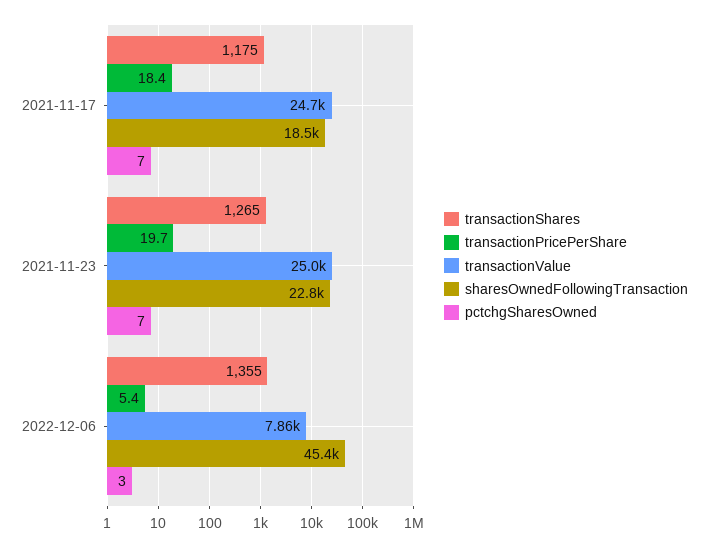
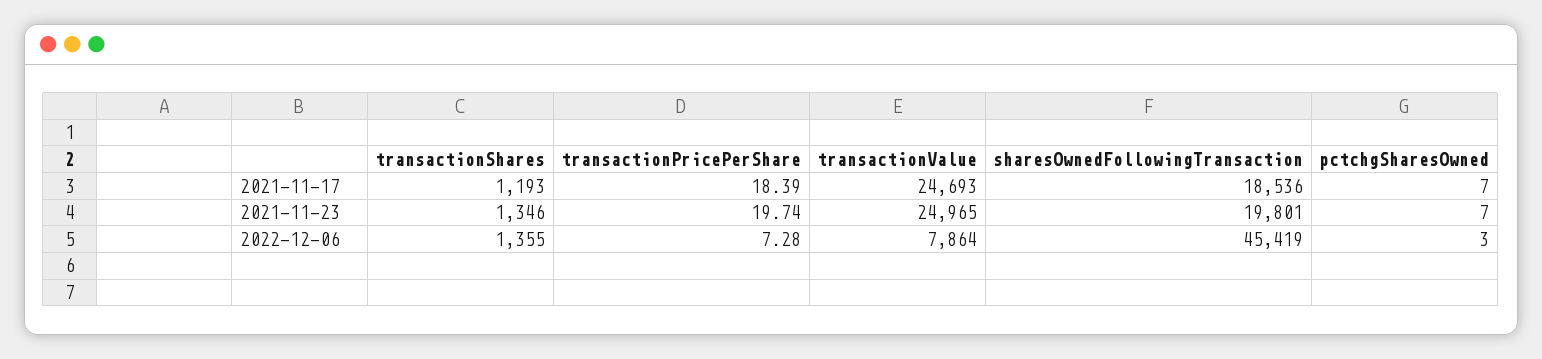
transactionShares, 2021-11-17: 1175 -> 1193
transactionShares, 2021-11-23: 1265 -> 1346
sharesOwnedFollowingTransaction, 2021-11-23: 22800 -> 19801
transactionPricePerShare, 2022-12-06: 5.4 -> 7.28

